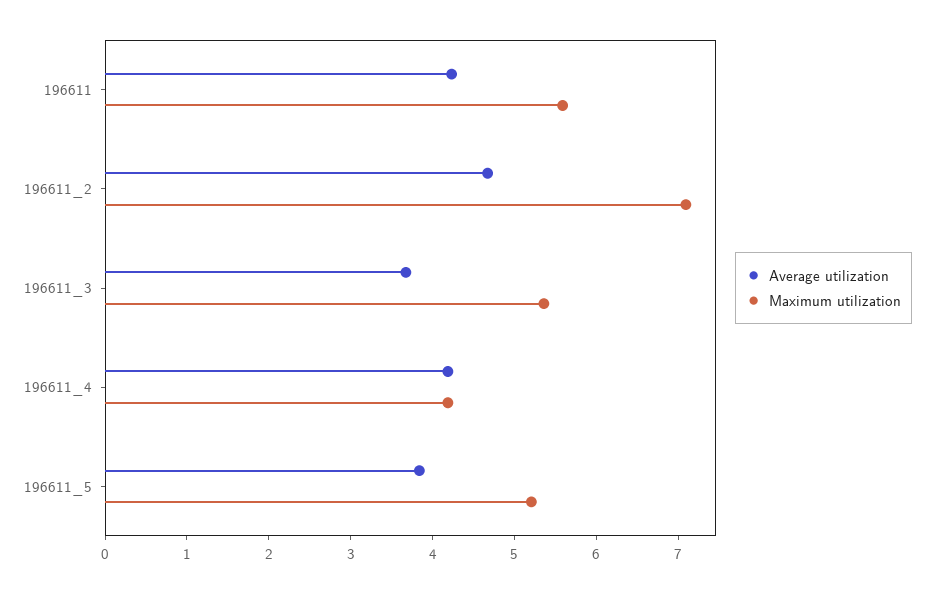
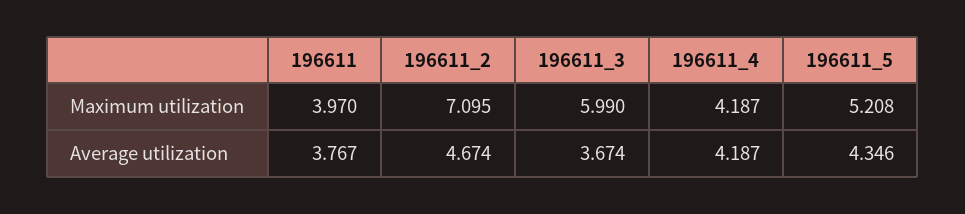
Average utilization, 196611: 4.2 -> 3.767
Maximum utilization, 196611: 5.6 -> 3.97
Maximum utilization, 196611_3: 5.4 -> 5.99
Average utilization, 196611_5: 3.8 -> 4.346

